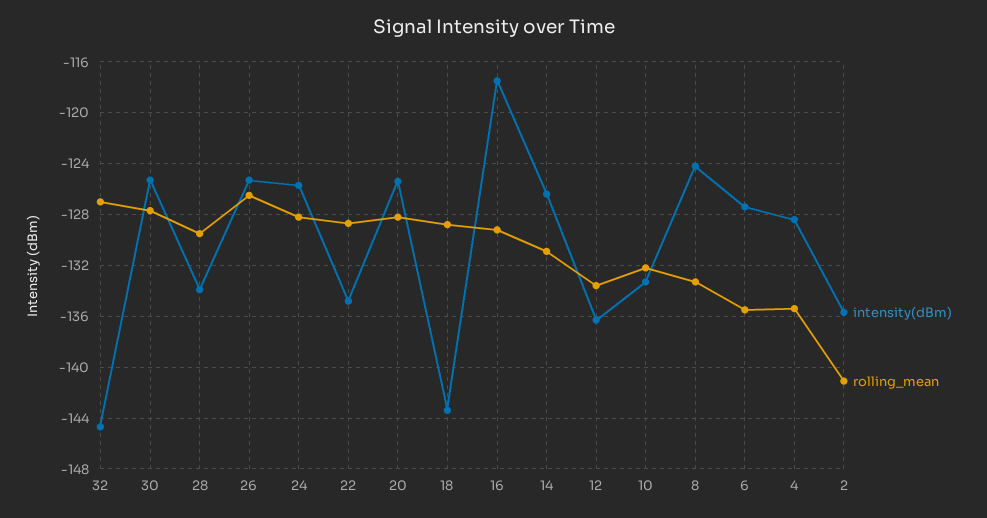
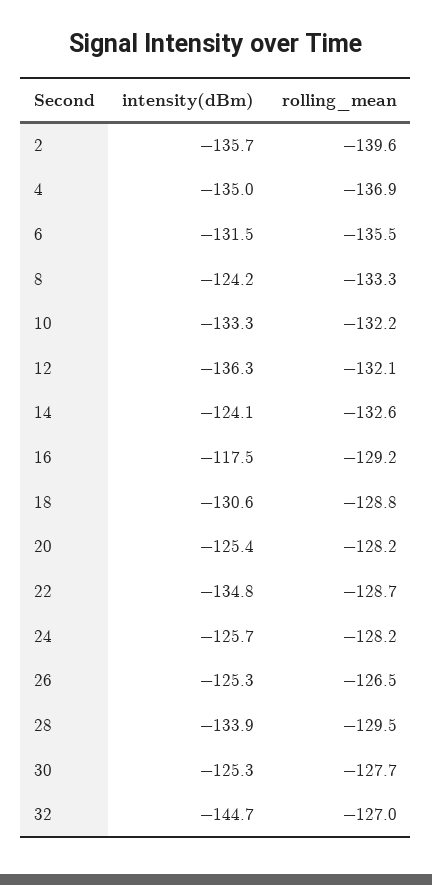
intensity(dBm), 18: -143.5 -> -130.6
intensity(dBm), 14: -126.5 -> -124.1
rolling_mean, 14: -131 -> -132.6
rolling_mean, 12: -133.5 -> -132.1
intensity(dBm), 6: -127.5 -> -131.5
intensity(dBm), 4: -128.5 -> -135
rolling_mean, 4: -135.5 -> -136.9
rolling_mean, 2: -141 -> -139.6

